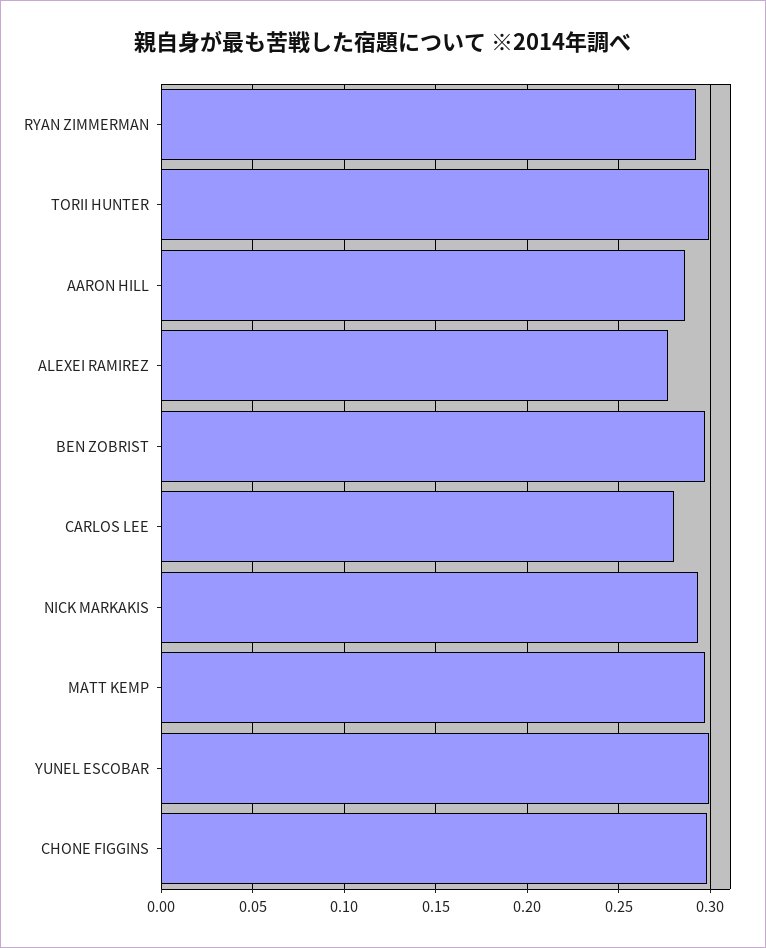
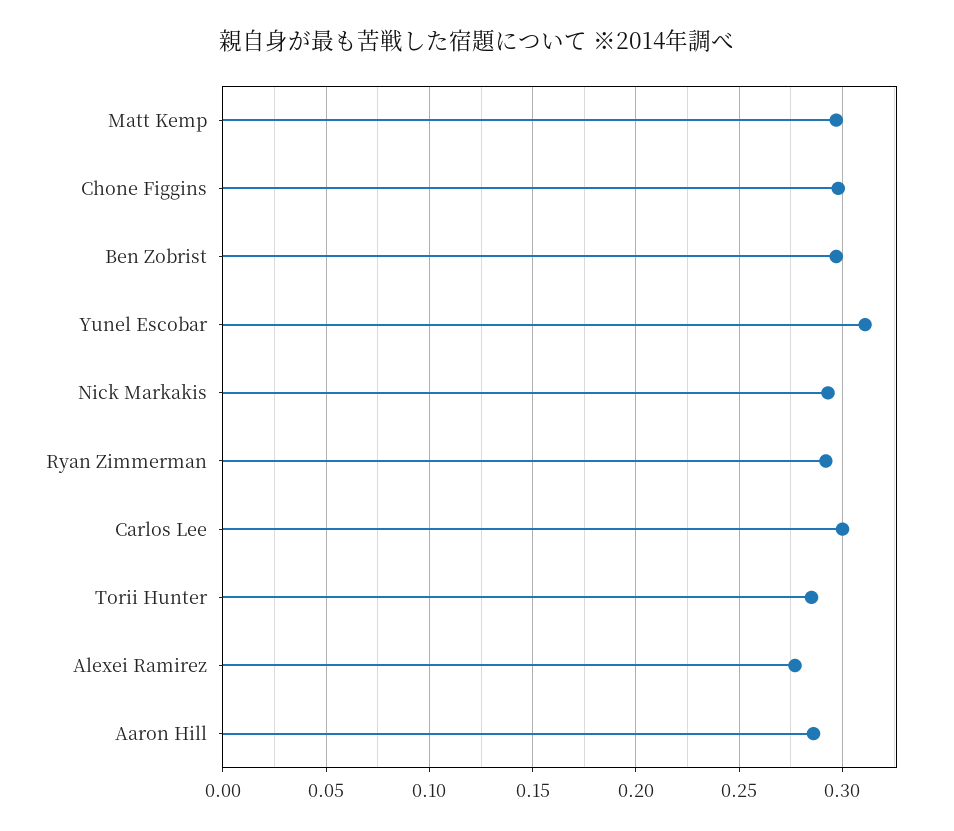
TORII HUNTER: 0.3 -> 0.285
CARLOS LEE: 0.28 -> 0.3
YUNEL ESCOBAR: 0.3 -> 0.31

